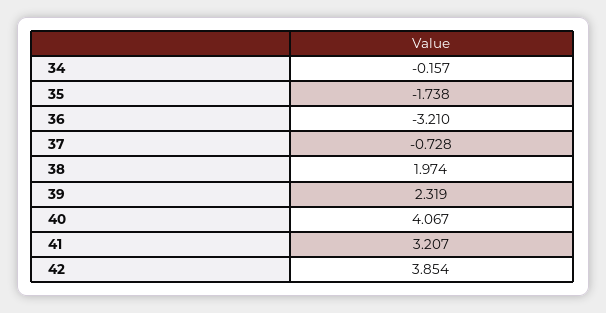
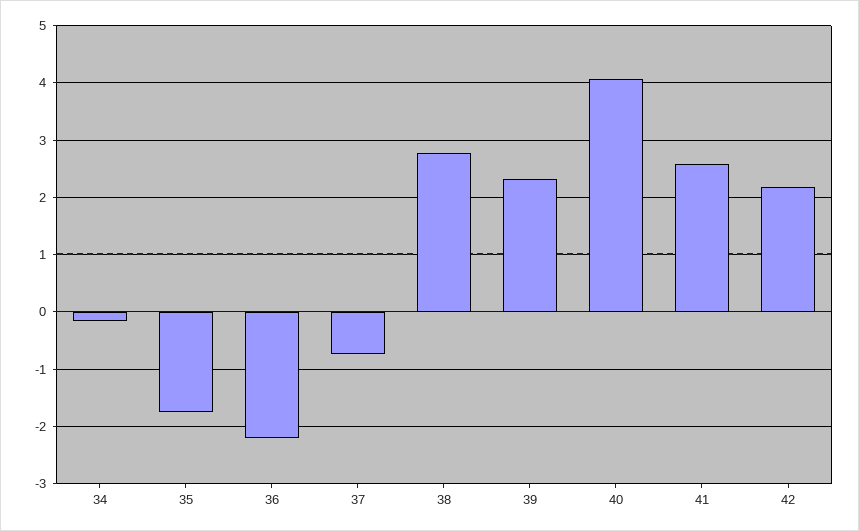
36: -3.21 -> -2.2
38: 1.974 -> 2.8
41: 3.207 -> 2.6
42: 3.854 -> 2.2

